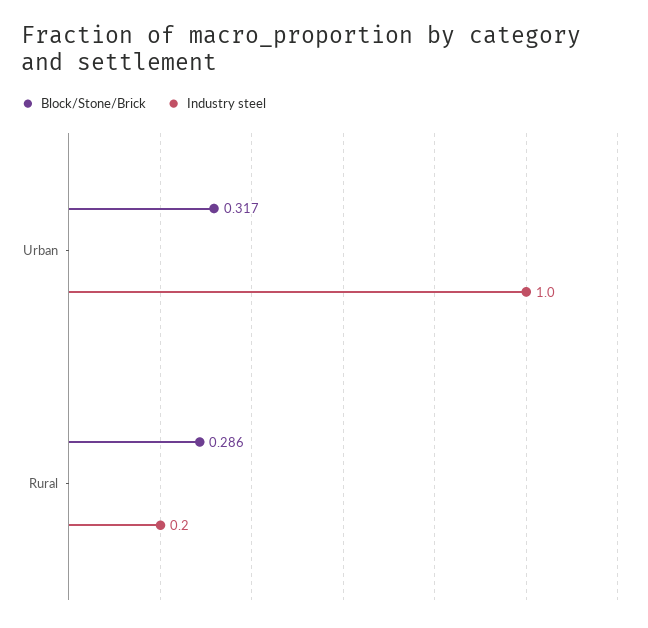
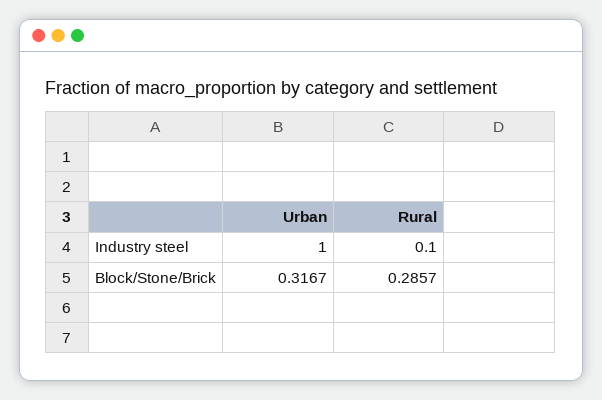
Industry steel, Rural: 0.2 -> 0.1

